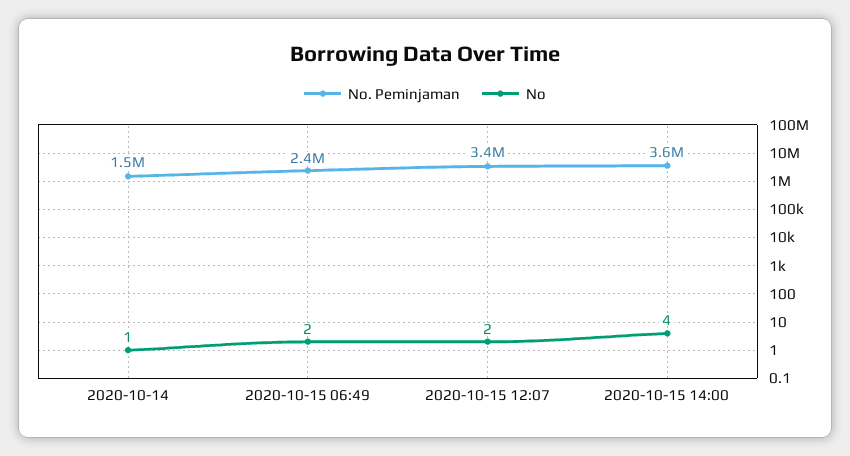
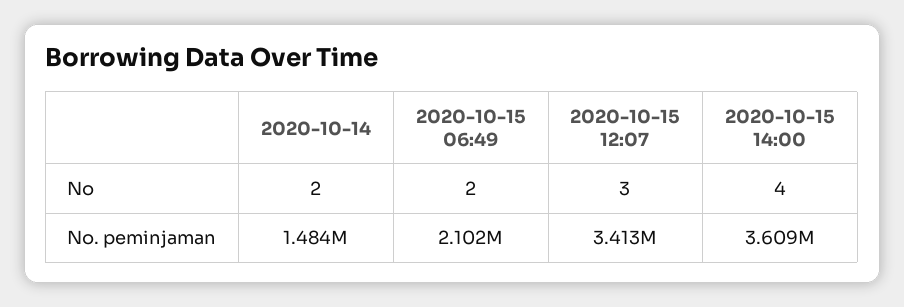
No, 2020-10-14: 1 -> 2
No. Peminjaman, 2020-10-15 06:49: 2400000 -> 2102000
No, 2020-10-15 12:07: 2 -> 3

